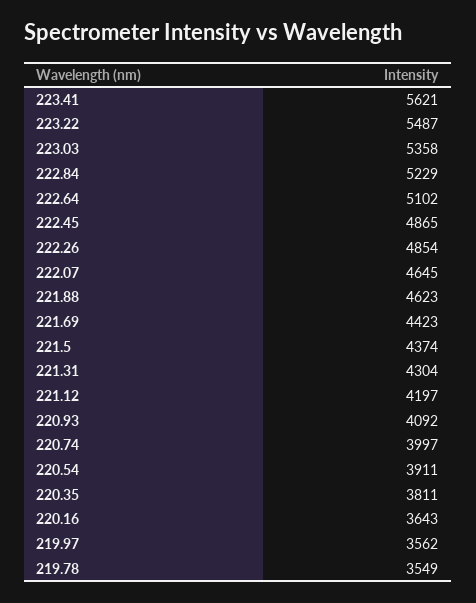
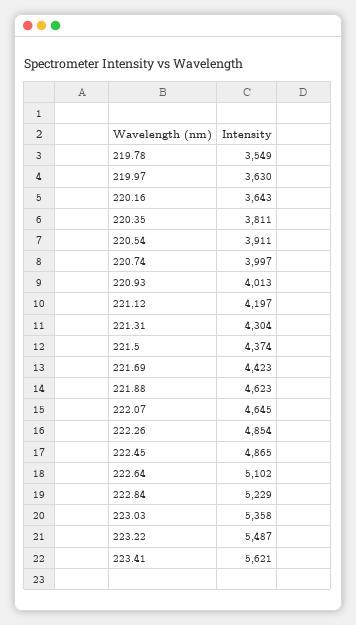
220.93: 4092 -> 4013
219.97: 3562 -> 3630

